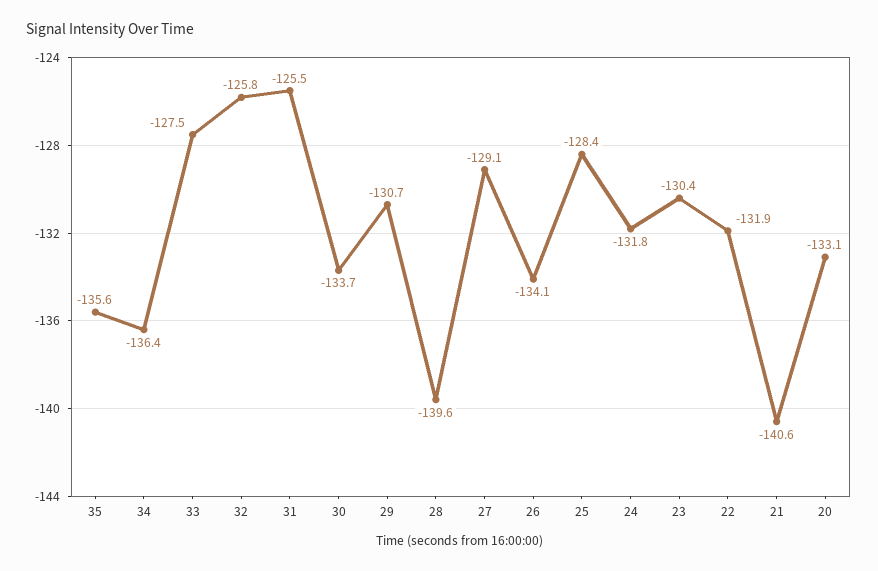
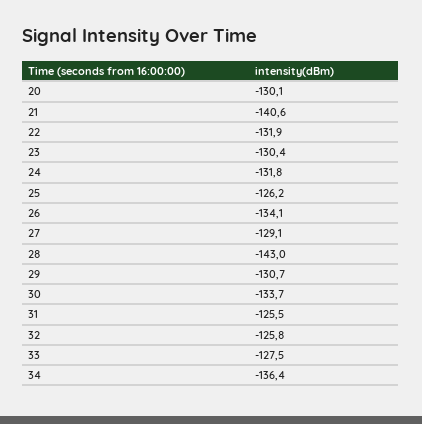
35: -135.6 -> none
28: -139.6 -> -143
25: -128.4 -> -126.2
20: -133.1 -> -130.1

